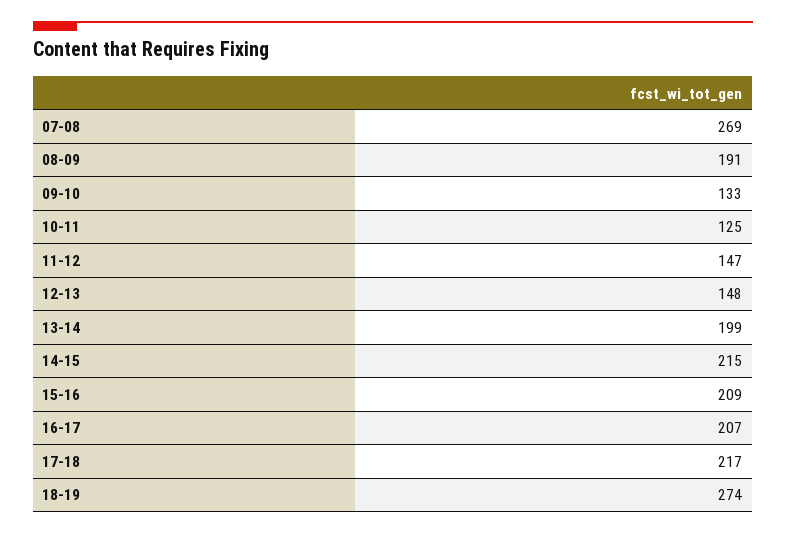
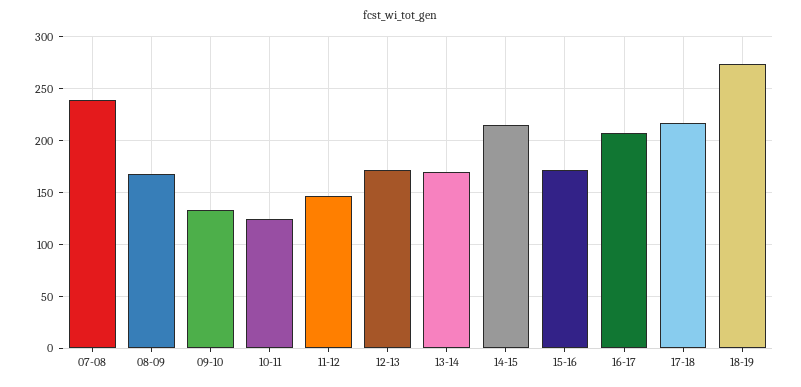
07-08: 269 -> 240
08-09: 191 -> 170
12-13: 148 -> 170
13-14: 199 -> 170
15-16: 209 -> 170

